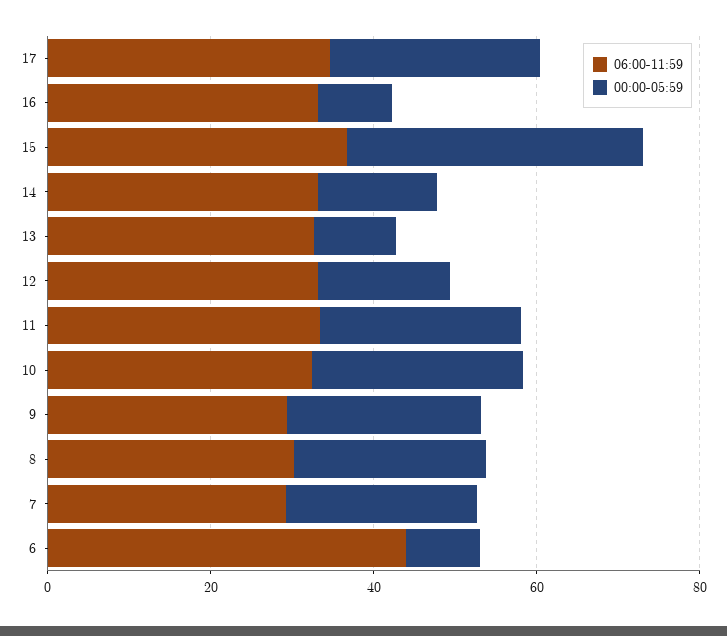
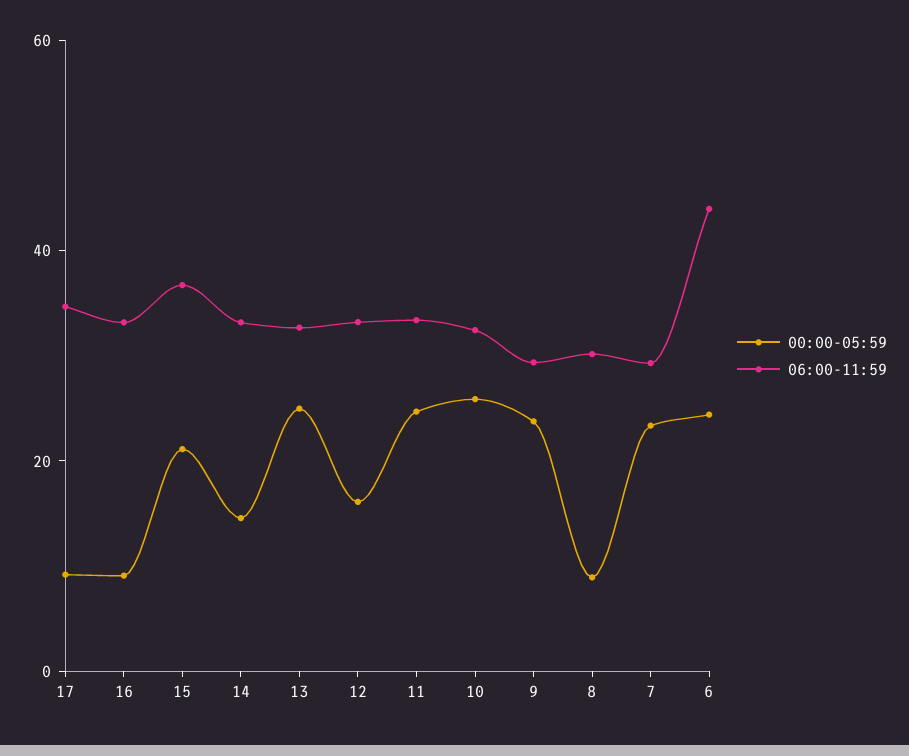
00:00-05:59, 17: 25 -> 10
00:00-05:59, 15: 35 -> 20
00:00-05:59, 13: 10 -> 25
00:00-05:59, 8: 25 -> 10
00:00-05:59, 6: 10 -> 25

